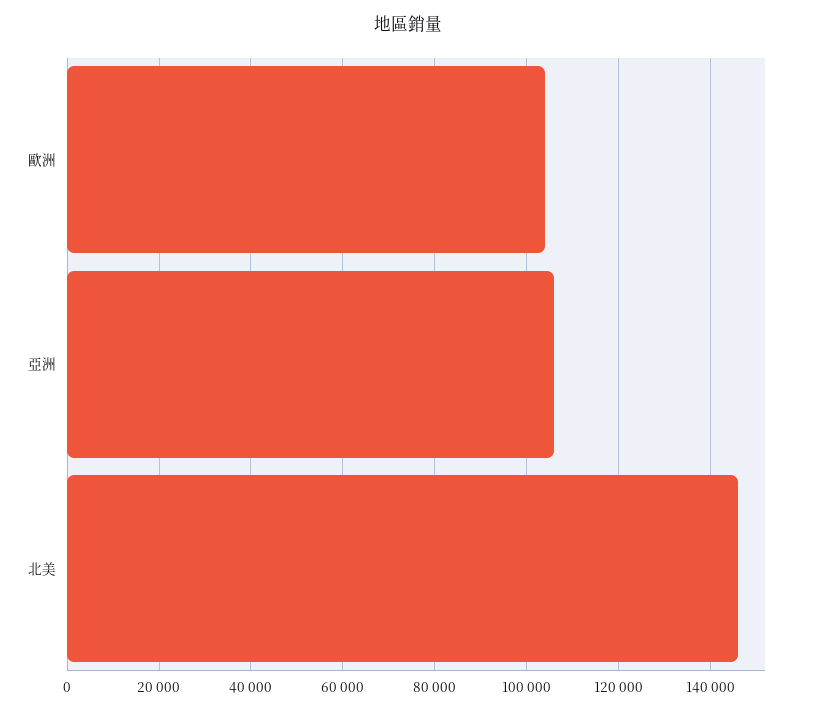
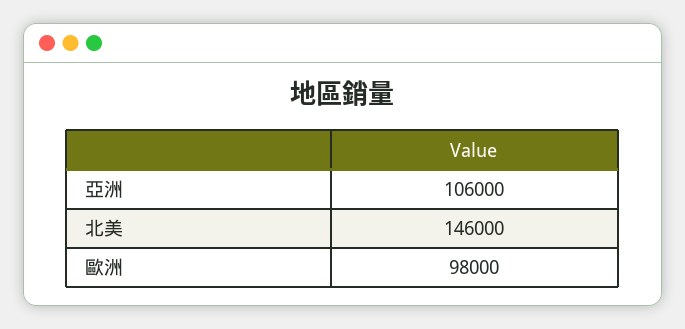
歐洲: 104000 -> 98000

